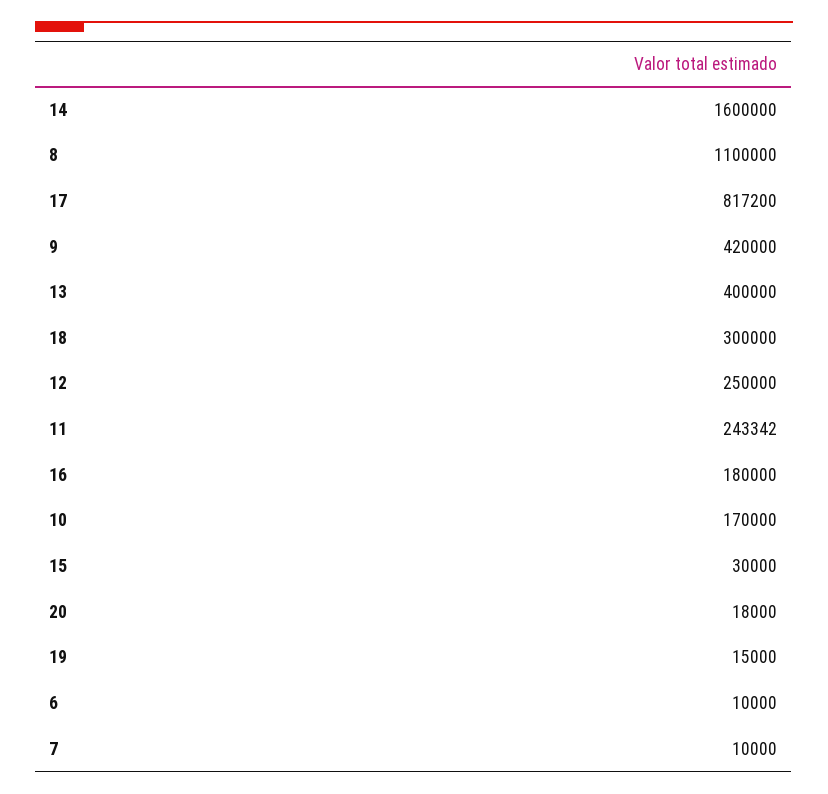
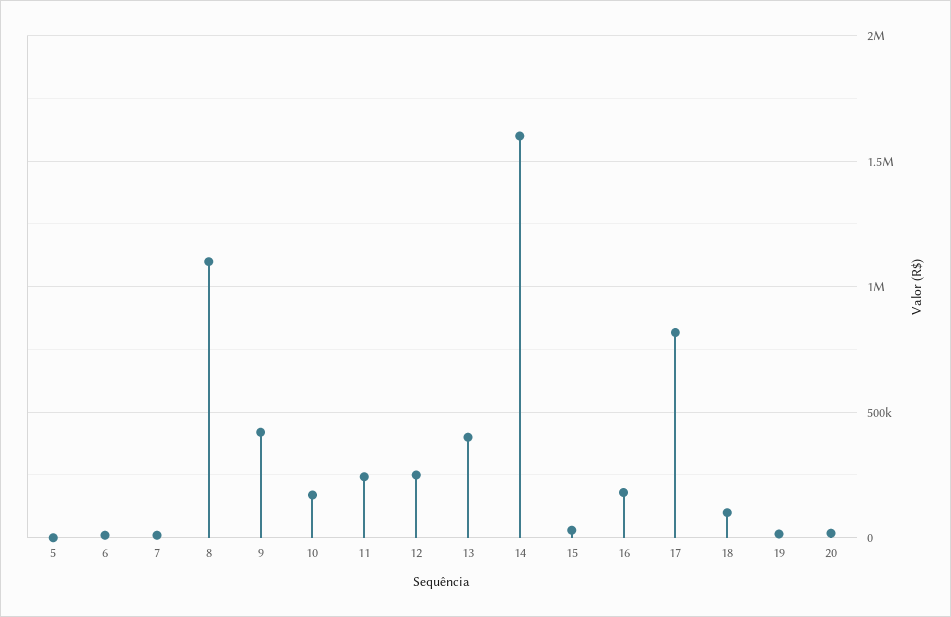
18: 300000 -> 100000
5: none -> 0

